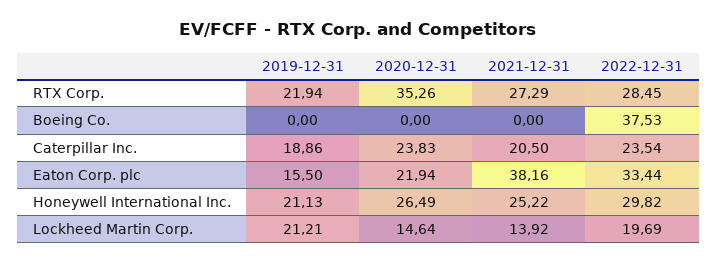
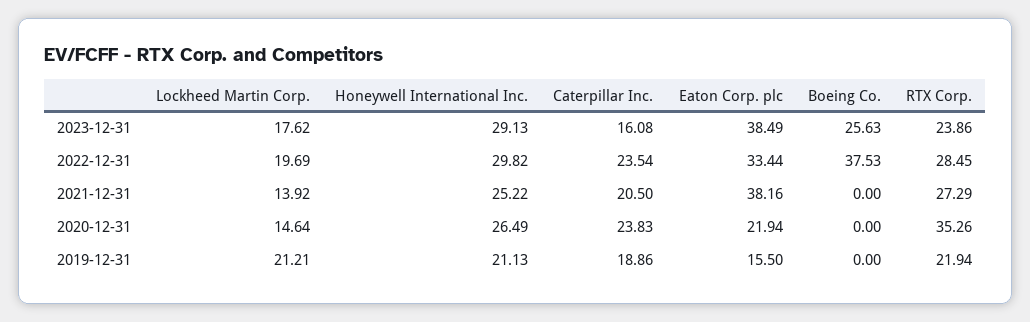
2023-12-31, Lockheed Martin Corp.: none -> 17.62
2023-12-31, Honeywell International Inc.: none -> 29.13
2023-12-31, Caterpillar Inc.: none -> 16.08
2023-12-31, Eaton Corp. plc: none -> 38.49
2023-12-31, Boeing Co.: none -> 25.63
2023-12-31, RTX Corp.: none -> 23.86

